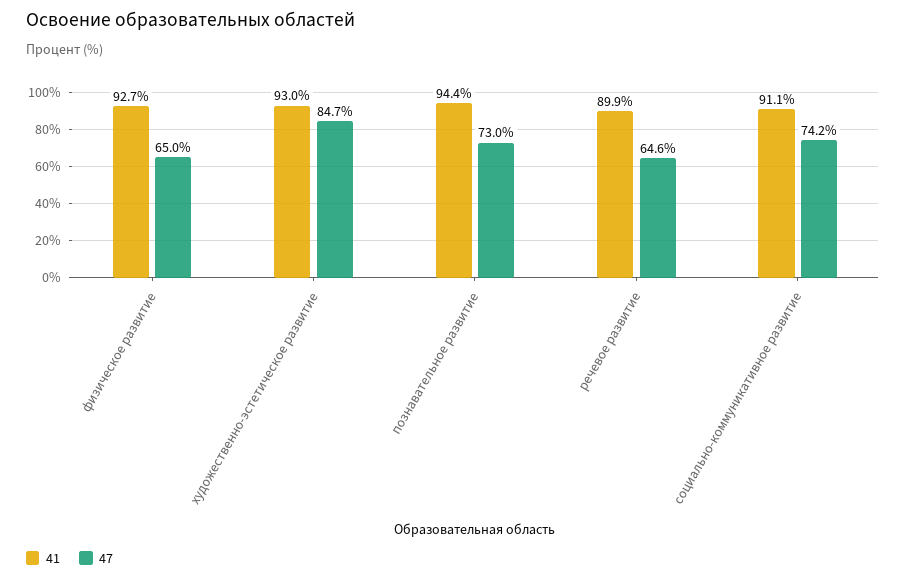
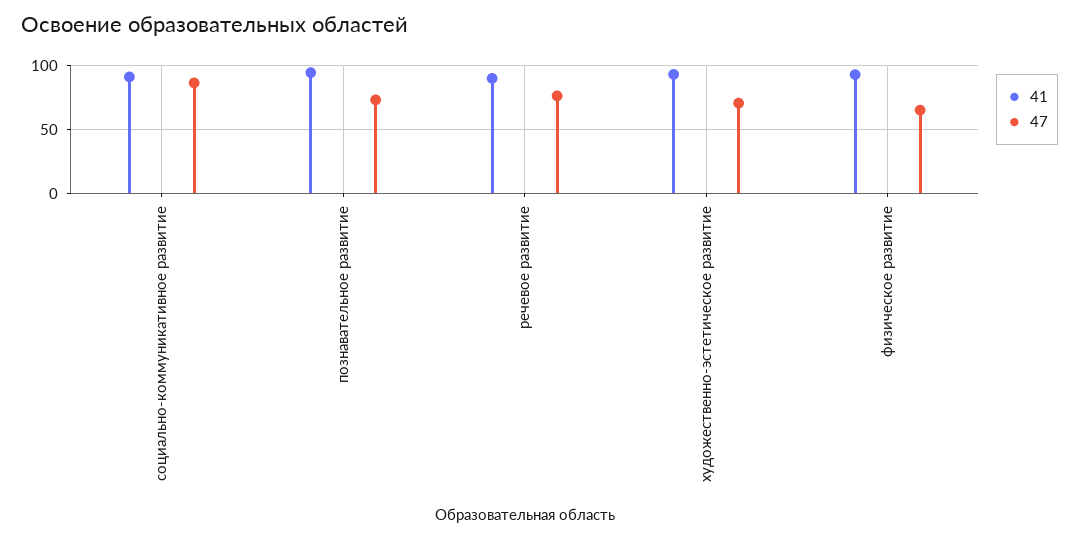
47, художественно-эстетическое развитие: 84.7 -> 70
47, речевое развитие: 64.6 -> 75
47, социально-коммуникативное развитие: 74.2 -> 85

